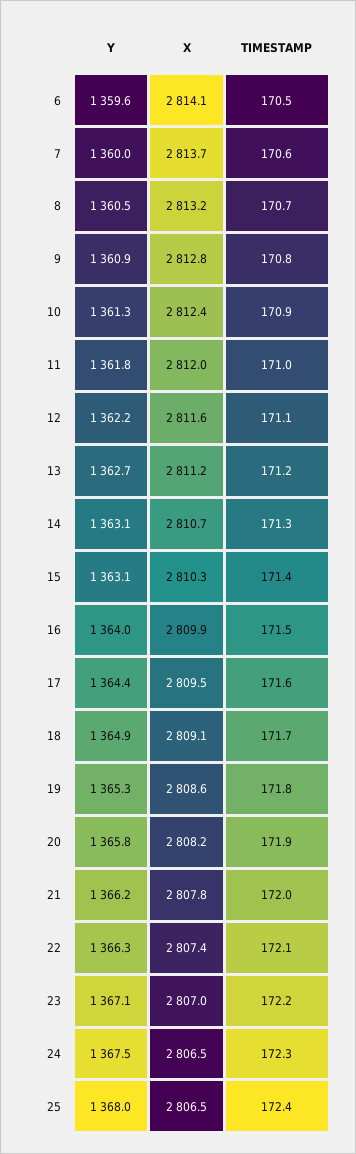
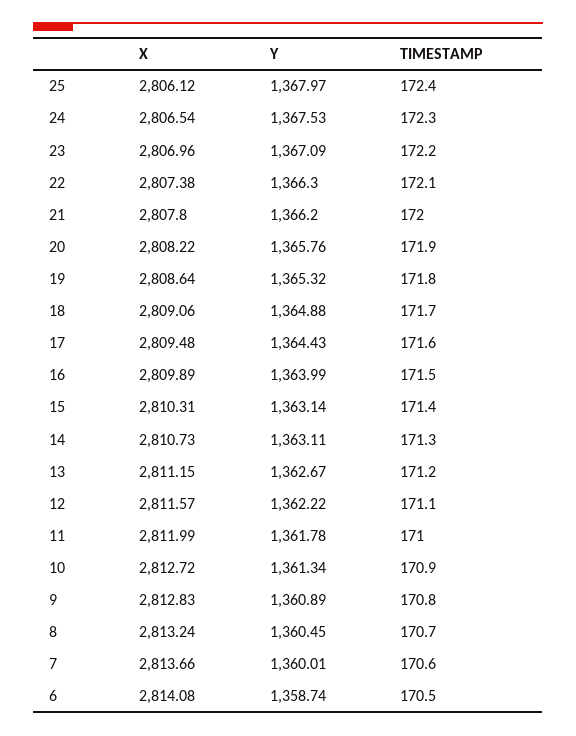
Y, 6: 1359.6 -> 1358.74
X, 10: 2812.4 -> 2812.72
X, 25: 2806.5 -> 2806.12

